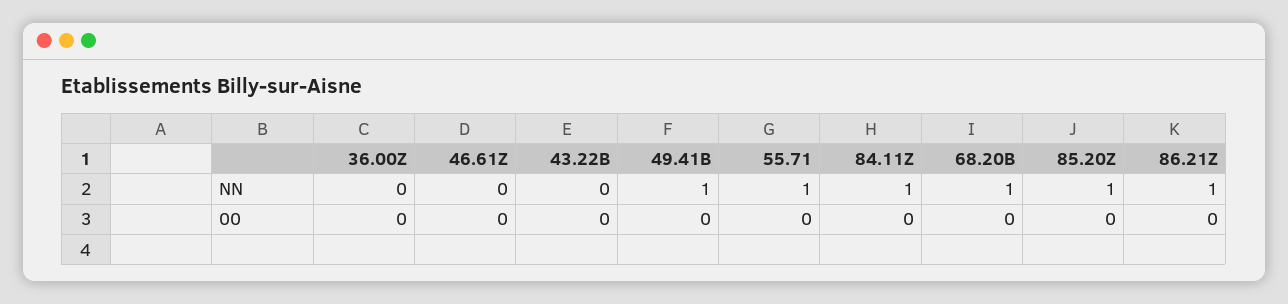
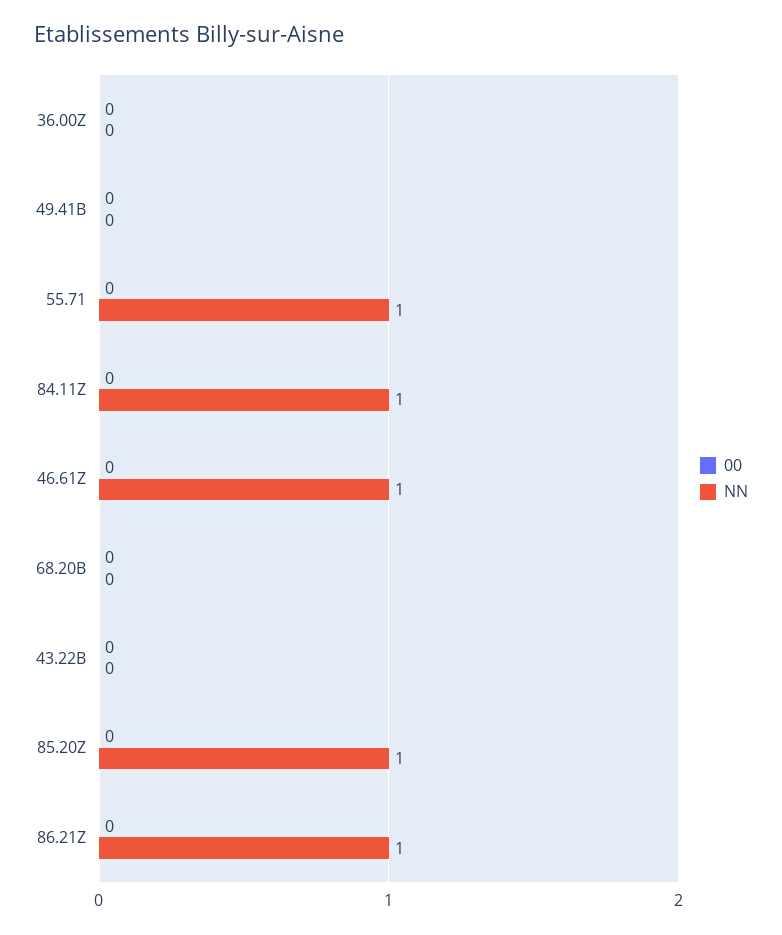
NN, 46.61Z: 0 -> 1
NN, 49.41B: 1 -> 0
NN, 68.20B: 1 -> 0

